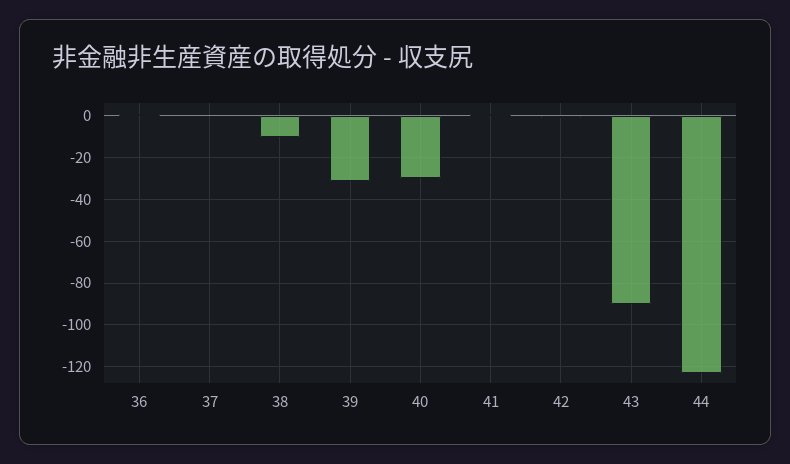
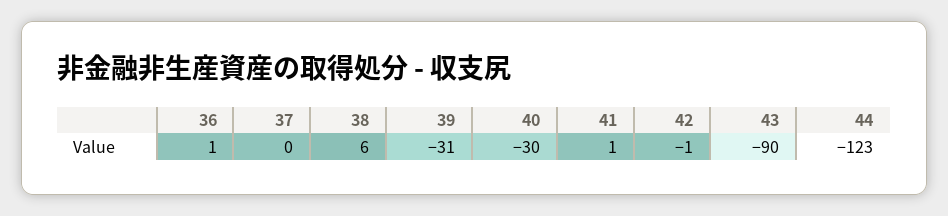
38: -10 -> 6

